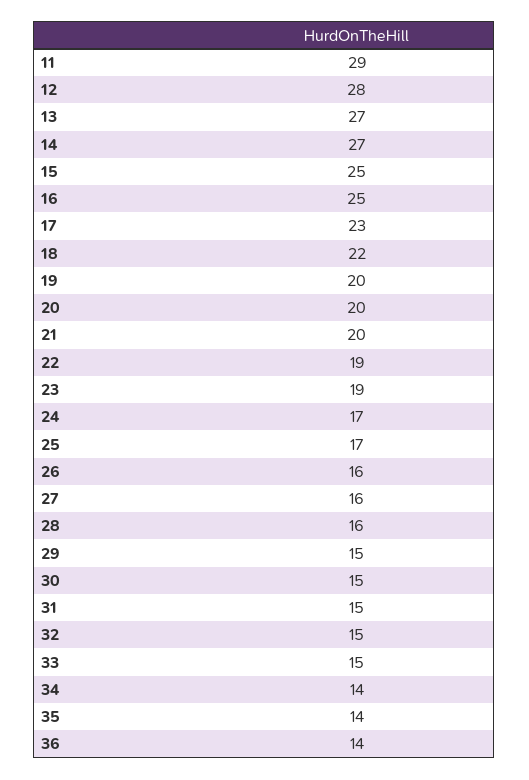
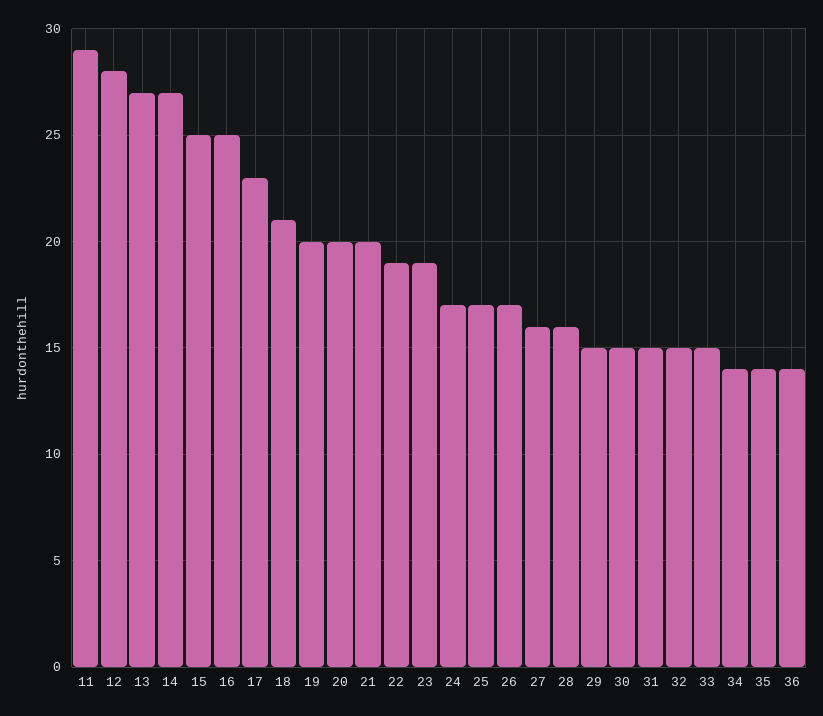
18: 22 -> 21
26: 16 -> 17

